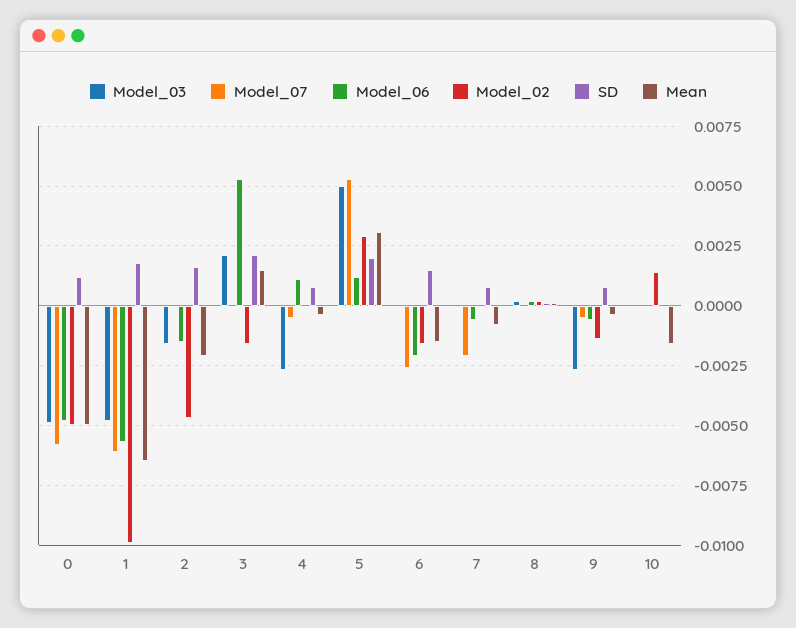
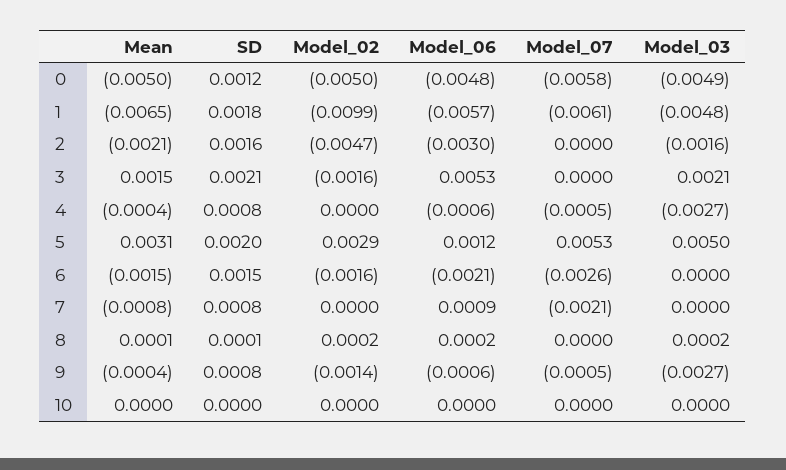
Model_06, 2: -0.0015 -> -0.003
Model_06, 4: 0.001 -> -0.0006
Model_06, 7: -0.0005 -> 0.0009
Model_02, 10: 0.0015 -> 0
Mean, 10: -0.0015 -> 0

